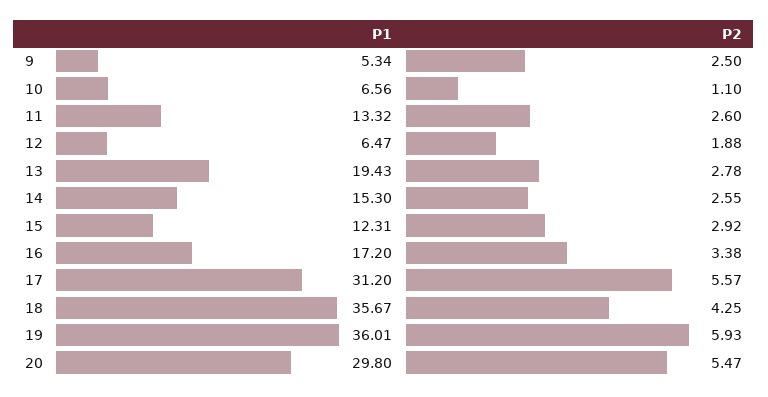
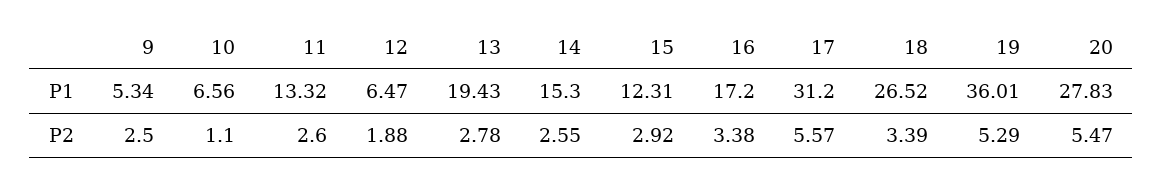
P1, 18: 35.67 -> 26.52
P2, 18: 4.25 -> 3.39
P2, 19: 5.93 -> 5.29
P1, 20: 29.8 -> 27.83

